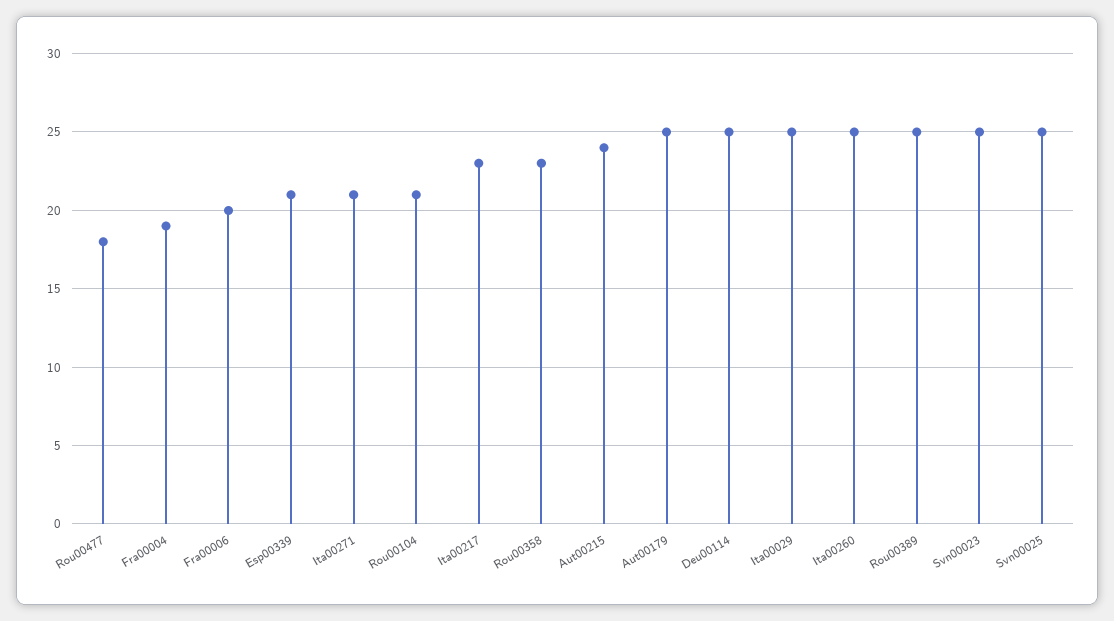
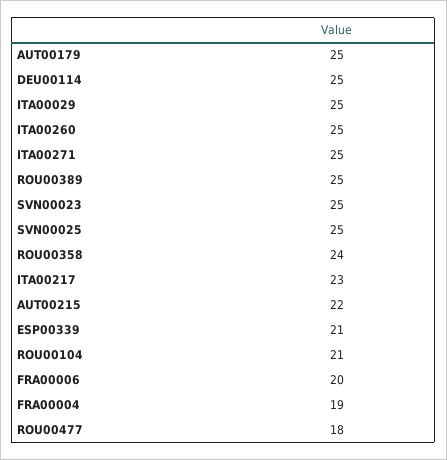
Ita00271: 21 -> 25
Rou00358: 23 -> 24
Aut00215: 24 -> 22

